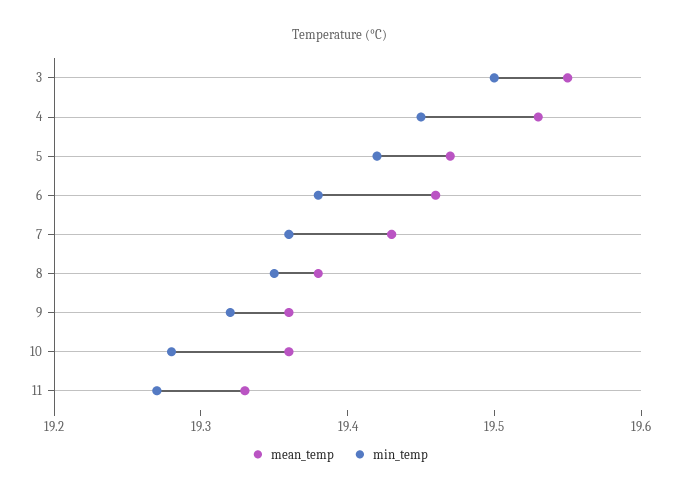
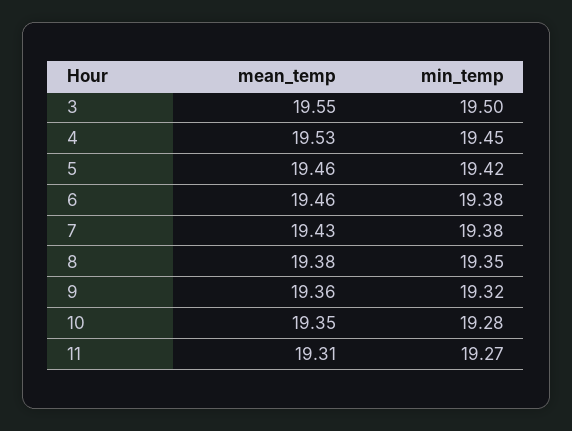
mean_temp, 5: 19.47 -> 19.46
min_temp, 7: 19.36 -> 19.38
mean_temp, 10: 19.36 -> 19.35
mean_temp, 11: 19.33 -> 19.31

